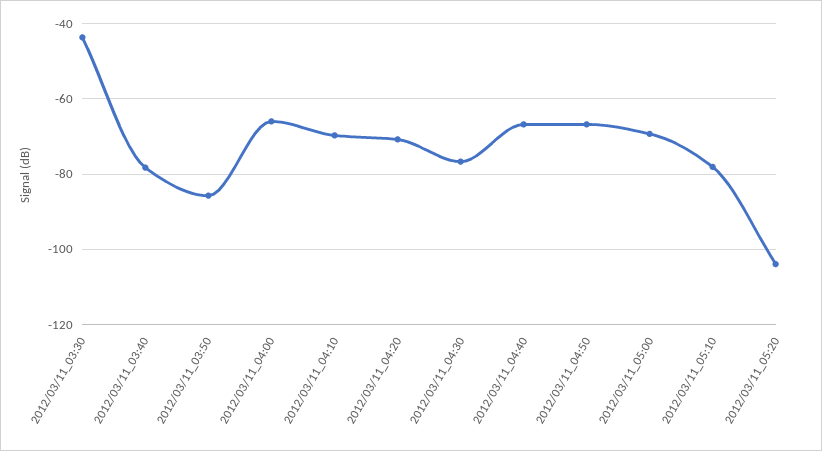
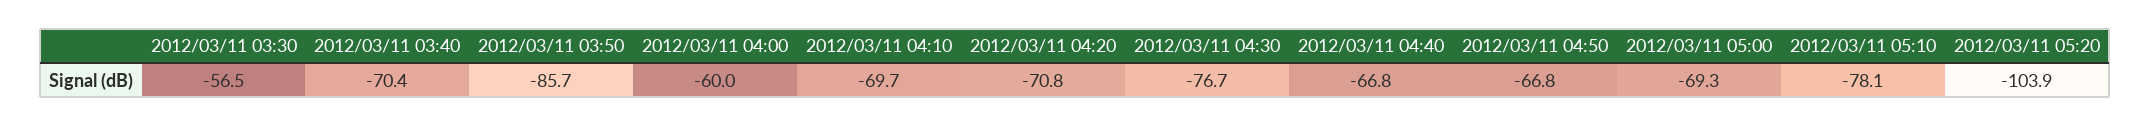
2012/03/11_03:30: -44 -> -56.5
2012/03/11_03:40: -78 -> -70.4
2012/03/11_04:00: -66 -> -60

